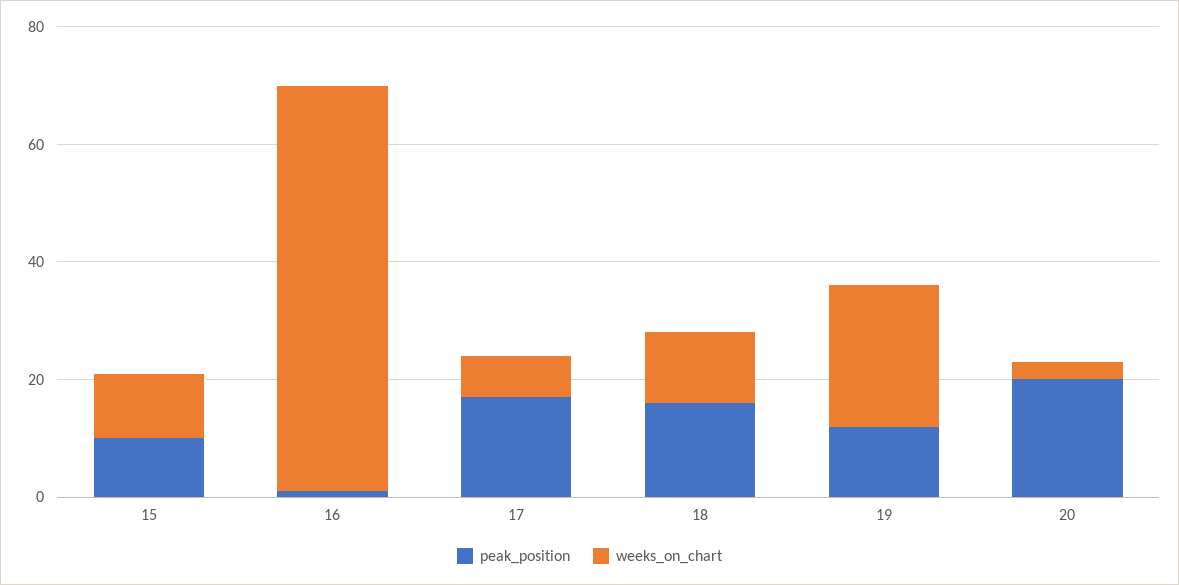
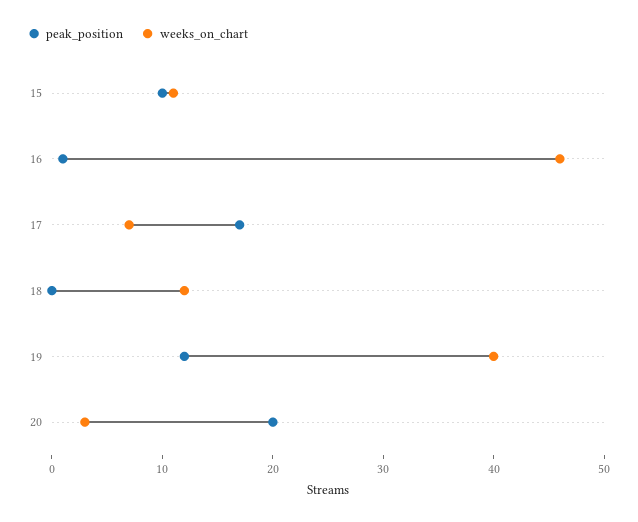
weeks_on_chart, 16: 70 -> 46
peak_position, 18: 15 -> 0
weeks_on_chart, 19: 25 -> 40

